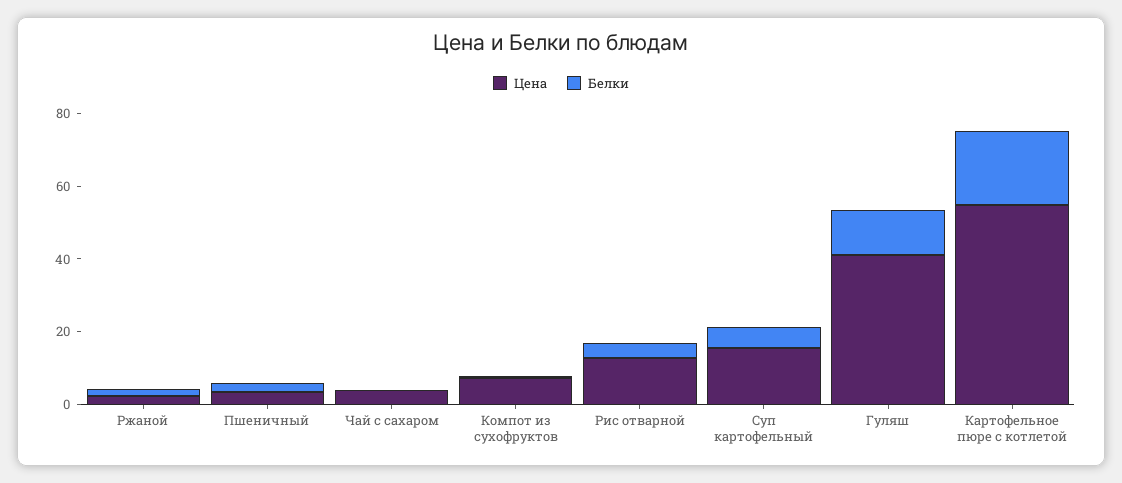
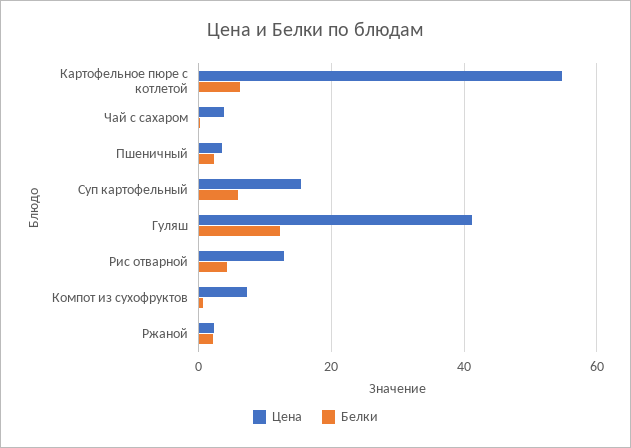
Белки, Картофельное пюре с котлетой: 20 -> 6

